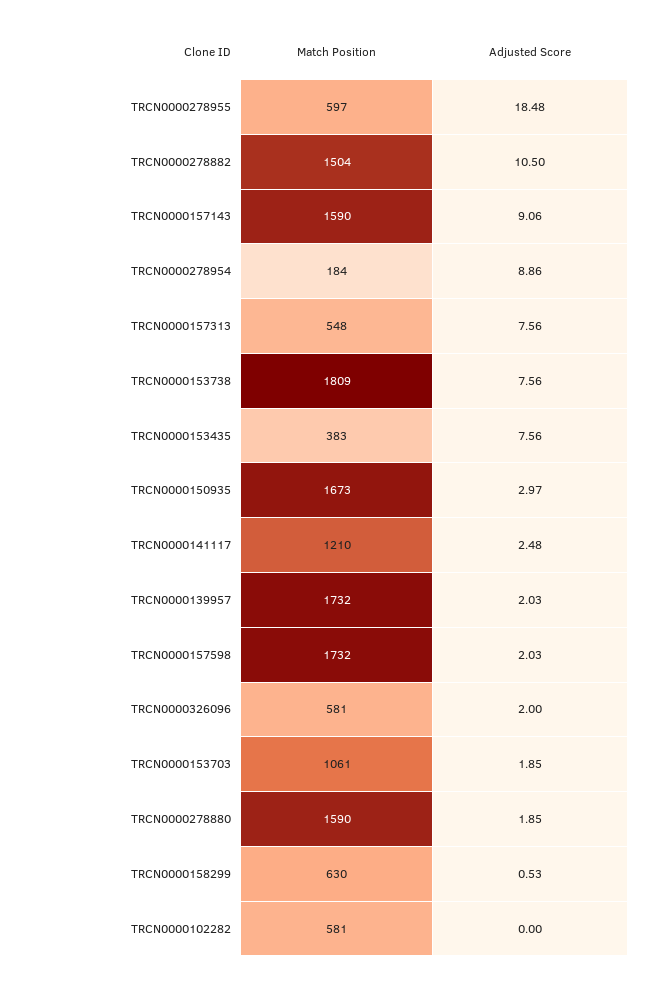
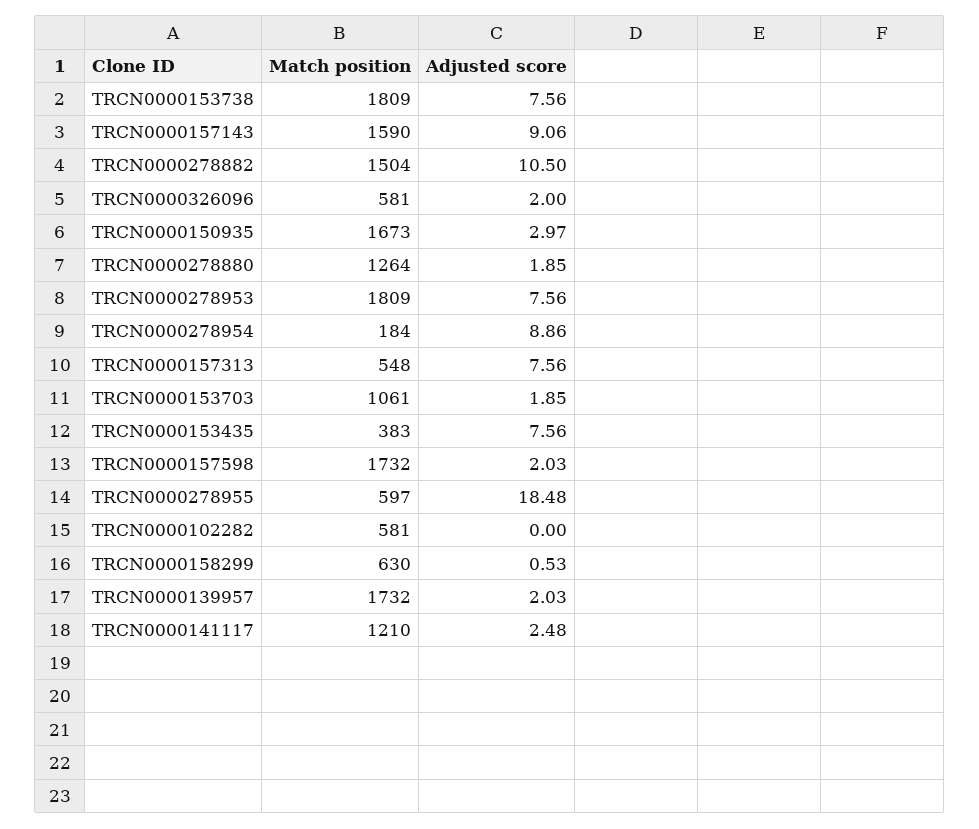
Match Position, TRCN0000278880: 1590 -> 1264
Match Position, TRCN0000278953: none -> 1809
Adjusted Score, TRCN0000278953: none -> 7.56

